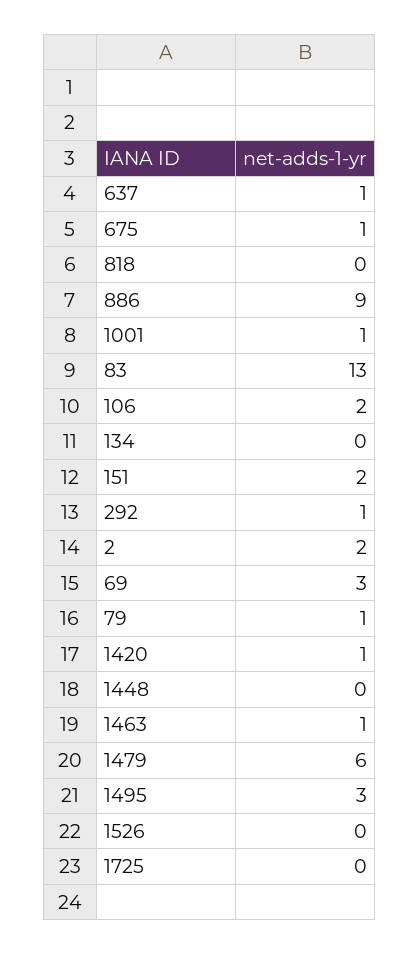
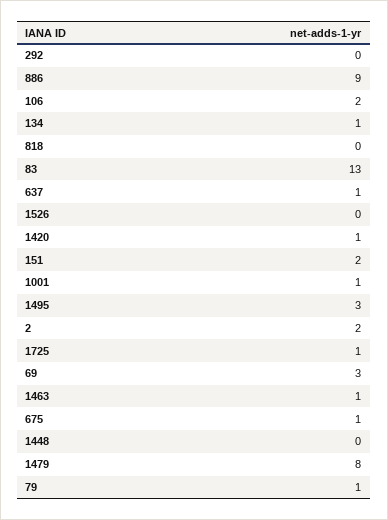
134: 0 -> 1
292: 1 -> 0
1479: 6 -> 8
1725: 0 -> 1

